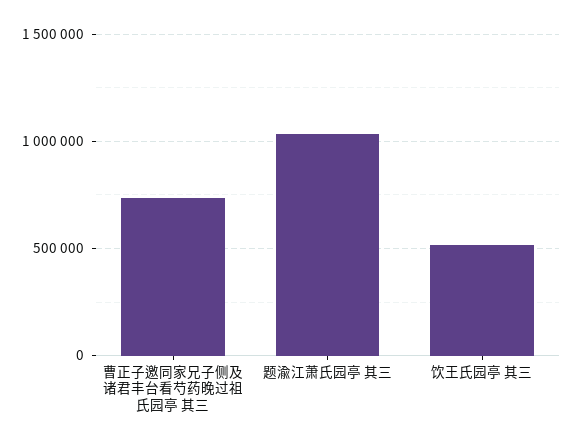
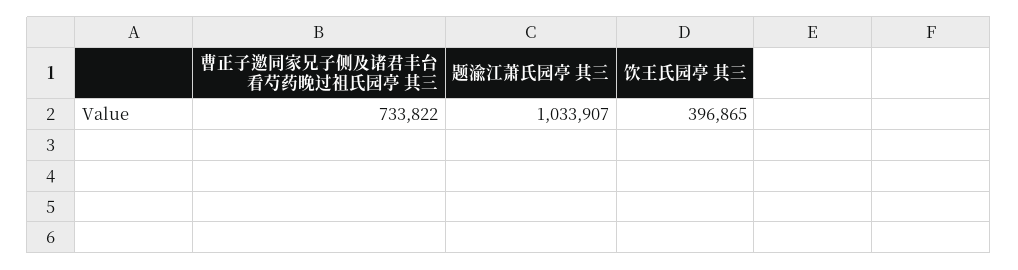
饮王氏园亭 其三: 500000 -> 396865

